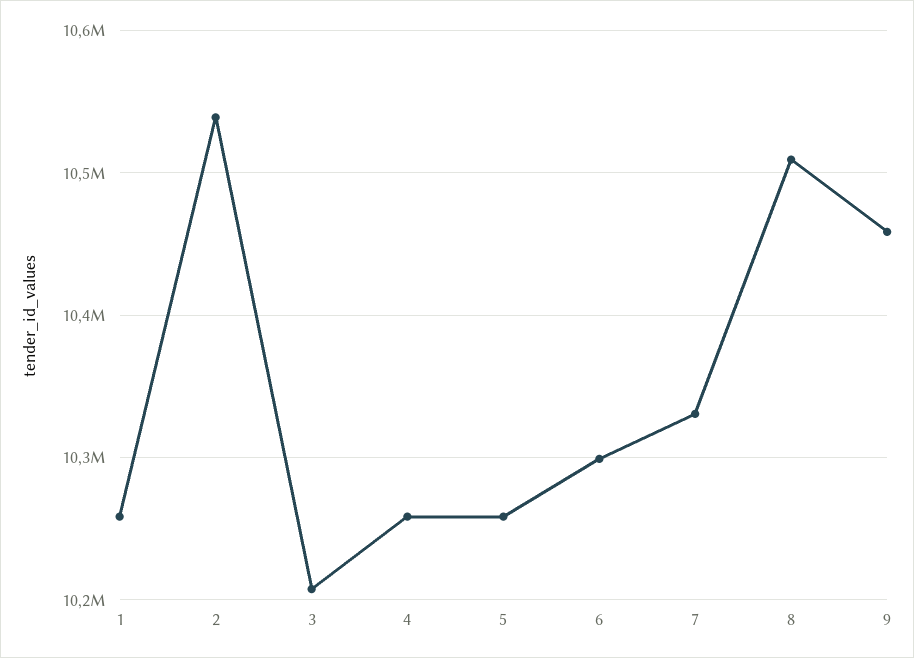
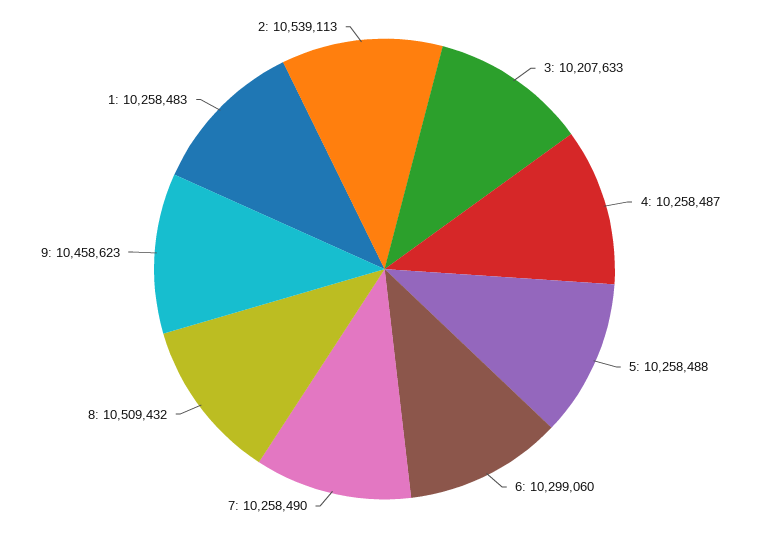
7: 10330000 -> 10258490

